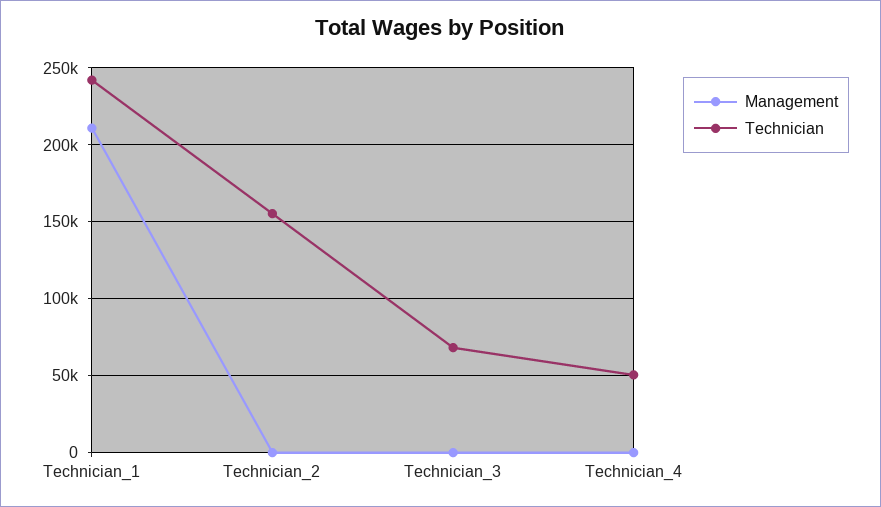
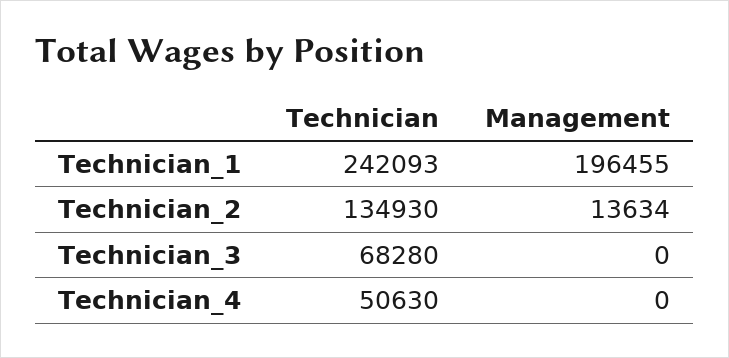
Management, Technician_1: 210000 -> 196455
Management, Technician_2: 0 -> 13634
Technician, Technician_2: 155000 -> 134930

